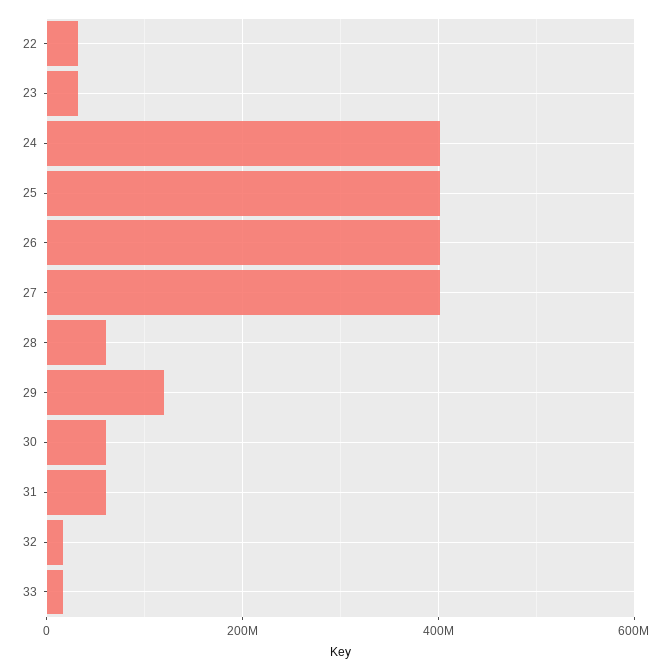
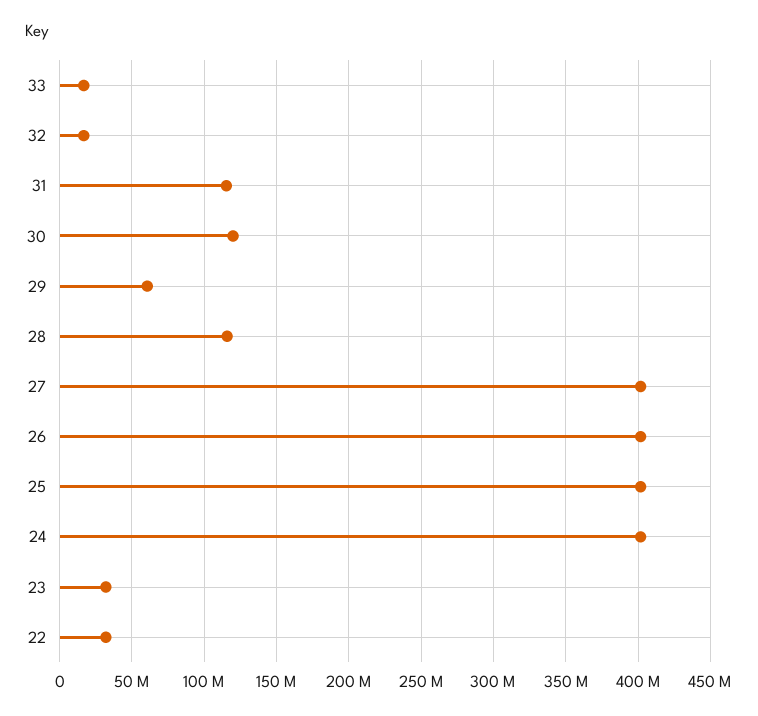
28: 60000000 -> 115000000
29: 120000000 -> 60000000
30: 60000000 -> 120000000
31: 60000000 -> 115000000

